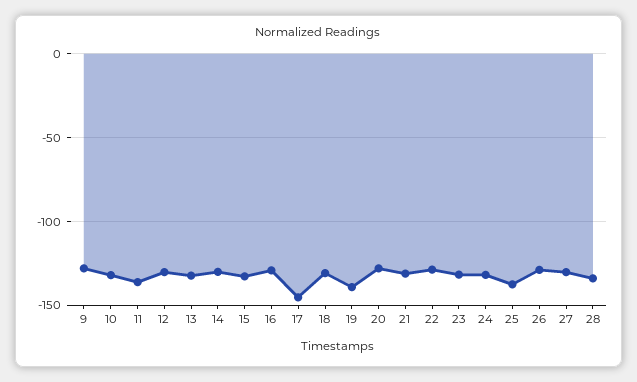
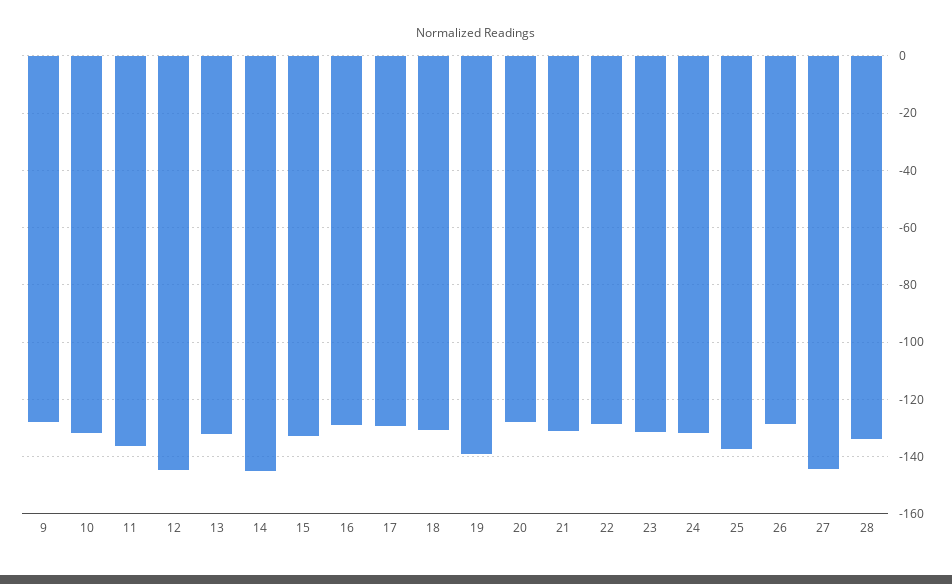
12: -130 -> -145
14: -130 -> -145
17: -145 -> -130
27: -130 -> -145

